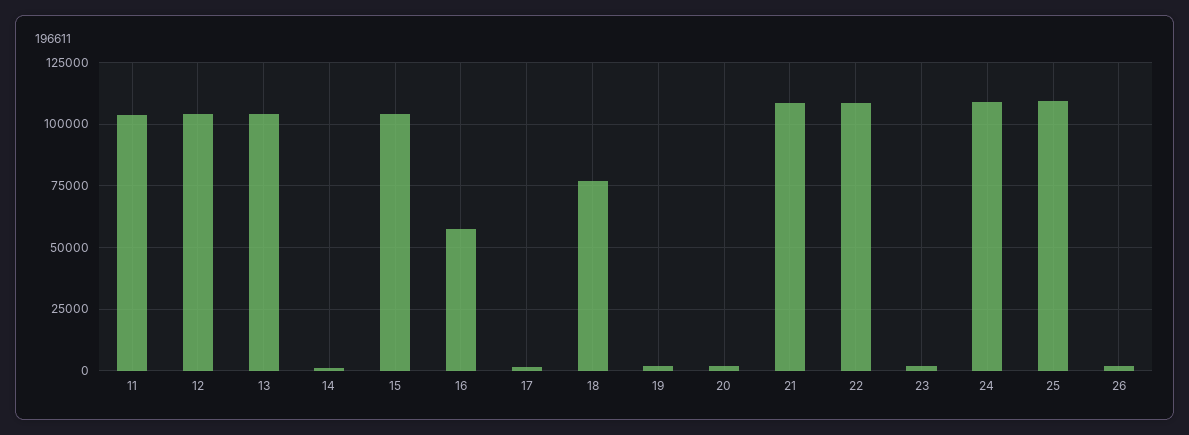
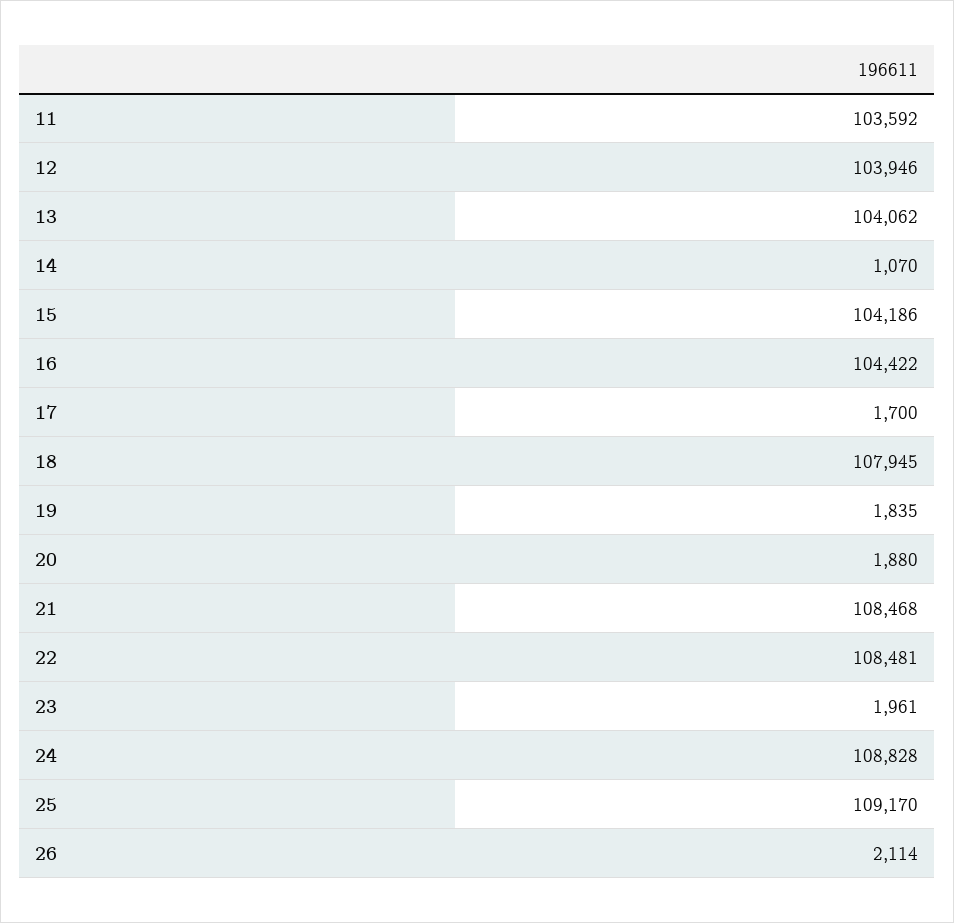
16: 57500 -> 104422
18: 77500 -> 107945

